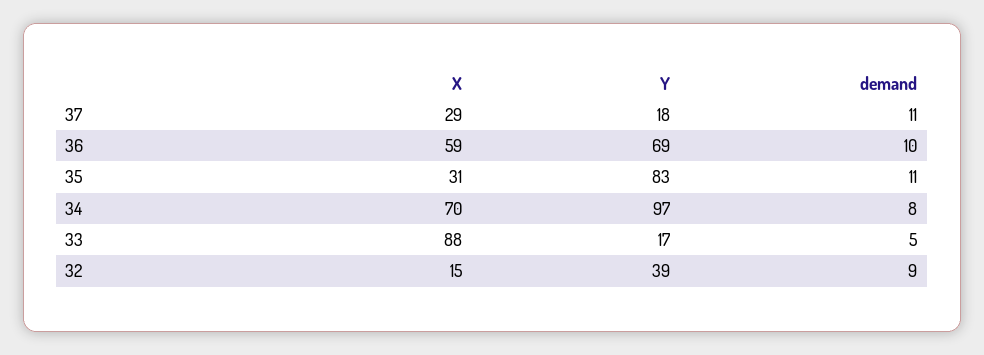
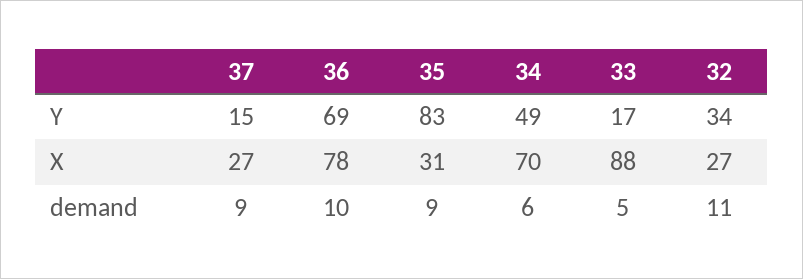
X, 37: 29 -> 27
Y, 37: 18 -> 15
demand, 37: 11 -> 9
X, 36: 59 -> 78
demand, 35: 11 -> 9
Y, 34: 97 -> 49
demand, 34: 8 -> 6
X, 32: 15 -> 27
Y, 32: 39 -> 34
demand, 32: 9 -> 11

